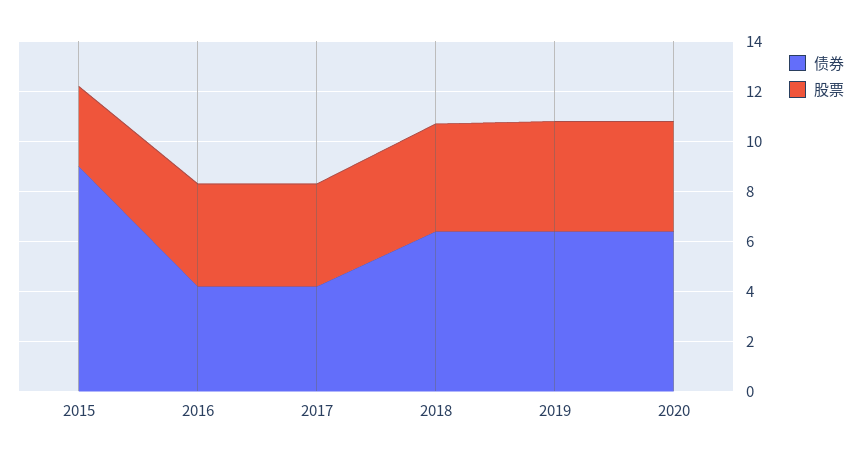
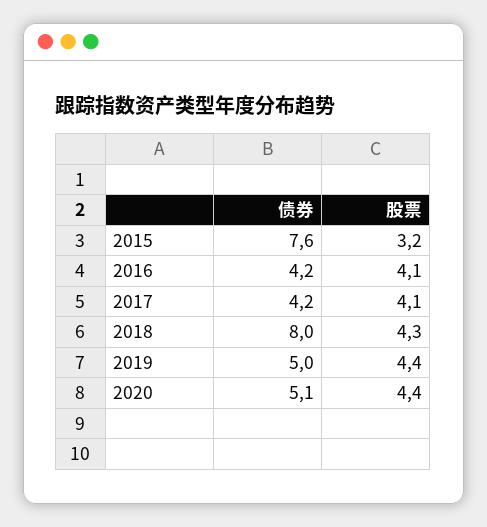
债券, 2015: 9 -> 7.6
债券, 2018: 6.5 -> 8
债券, 2019: 6.5 -> 5
债券, 2020: 6.5 -> 5.1

